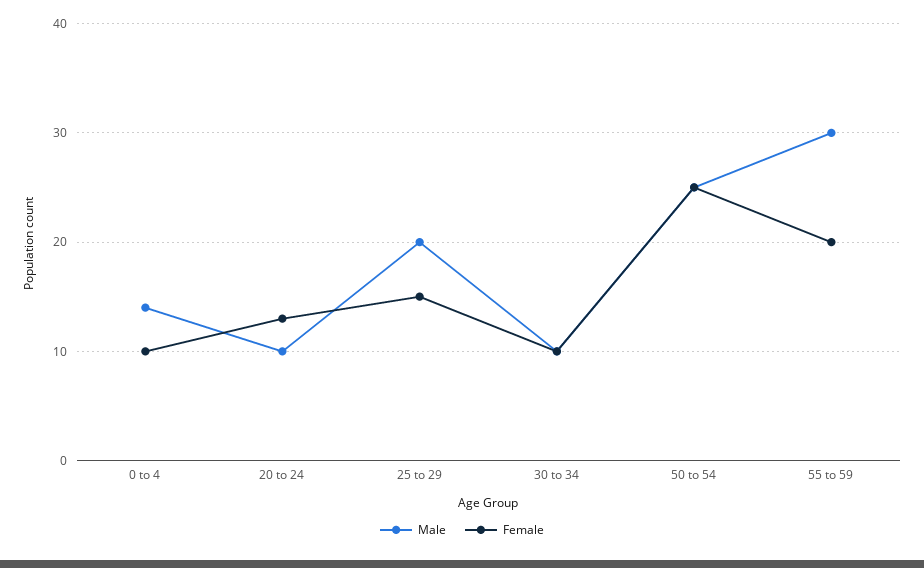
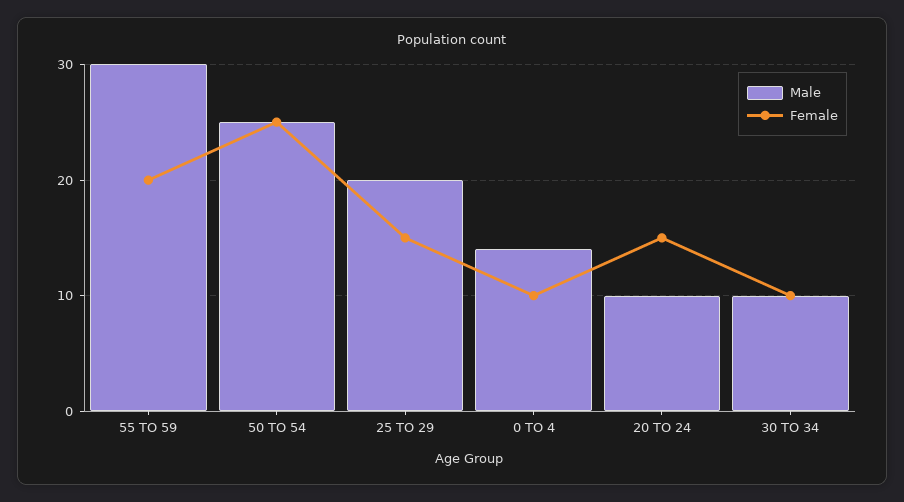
Female, 20 to 24: 13 -> 15

